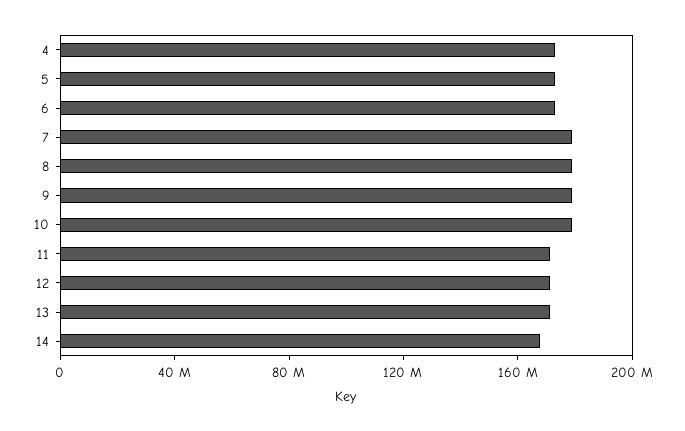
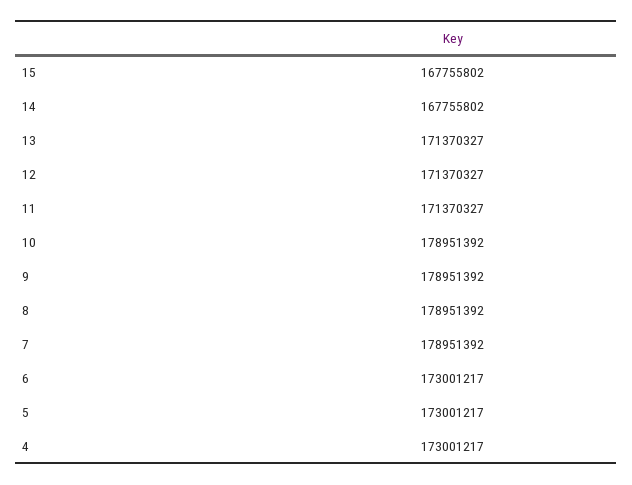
15: none -> 167755802

